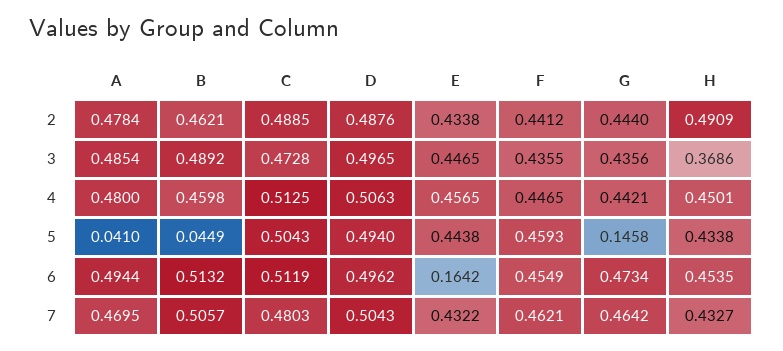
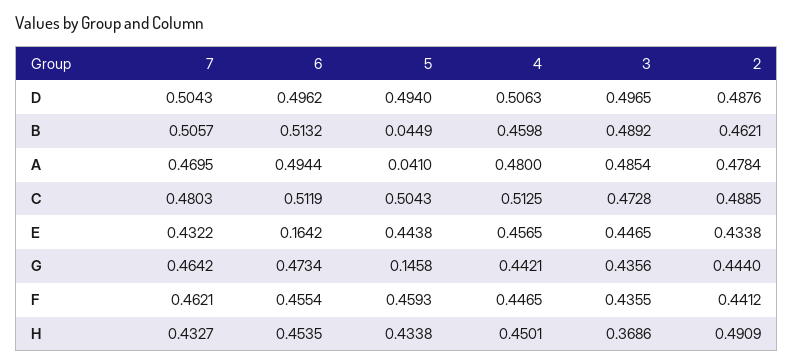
F, 6: 0.4549 -> 0.4554

